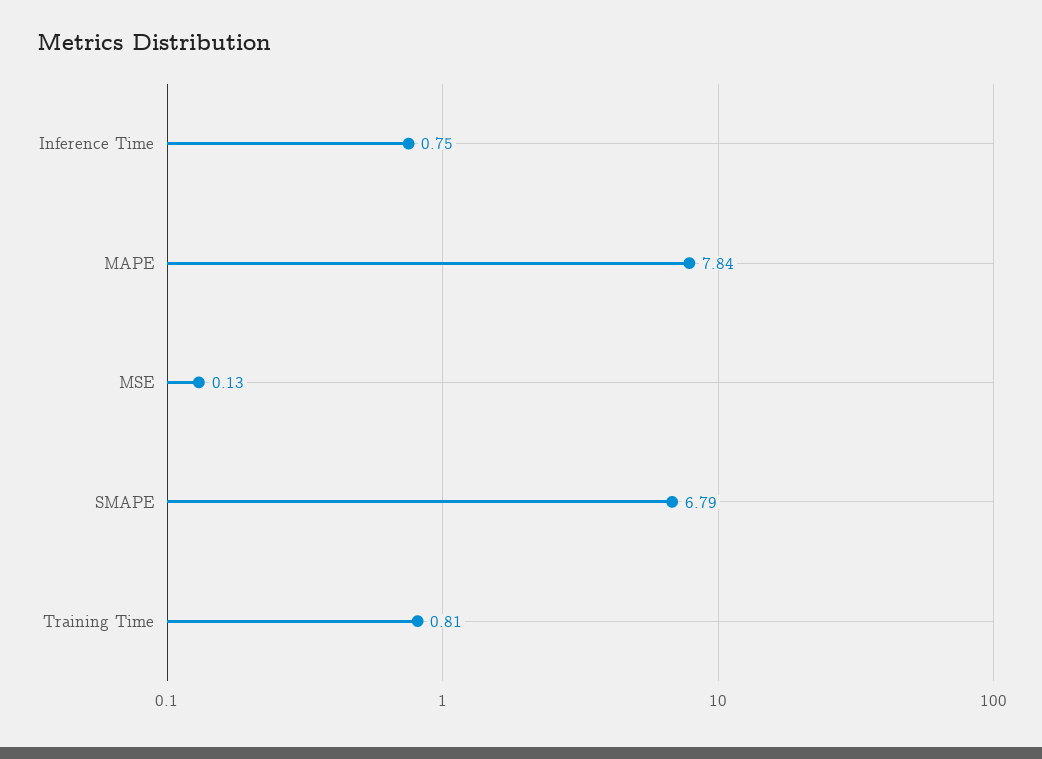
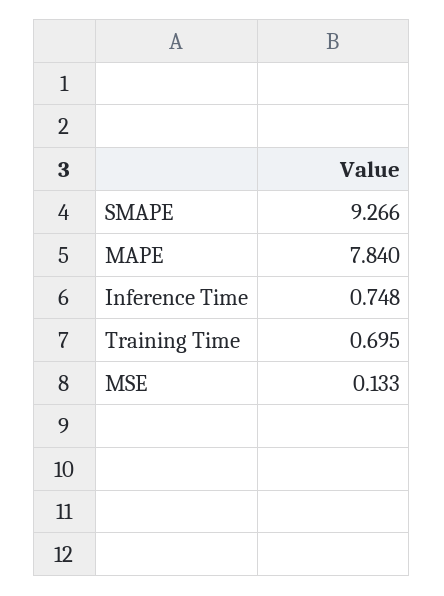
SMAPE: 6.79 -> 9.266
Training Time: 0.81 -> 0.695

